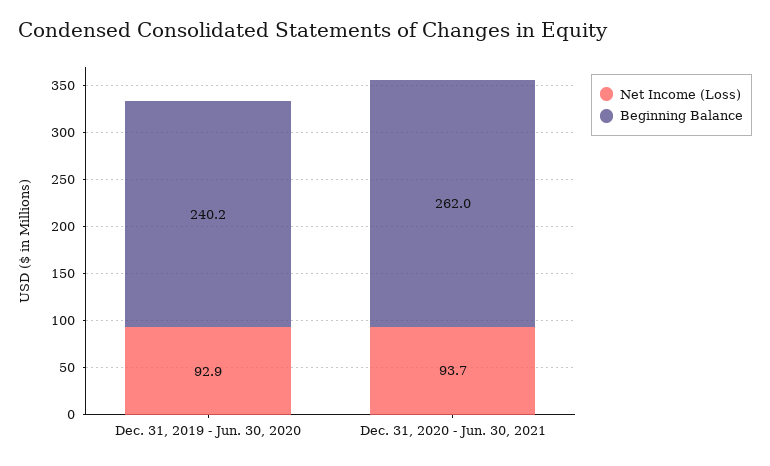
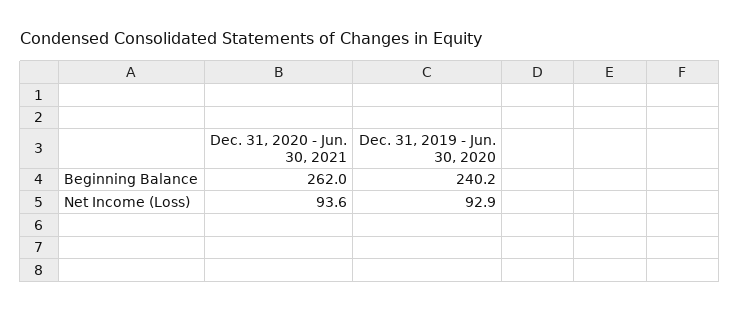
Net Income (Loss), Dec. 31, 2020 - Jun. 30, 2021: 93.7 -> 93.6

